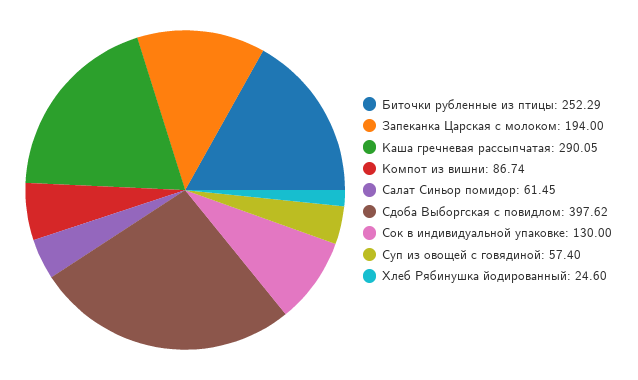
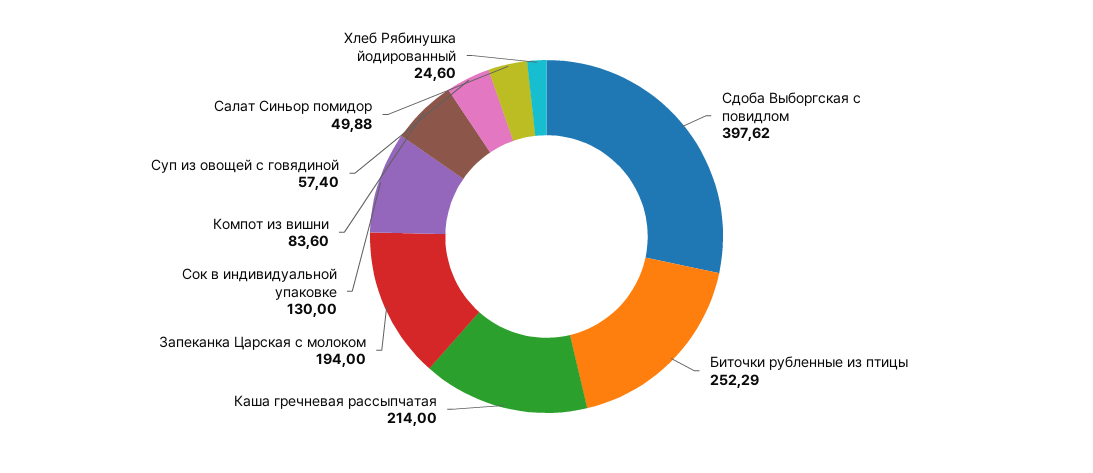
Каша гречневая рассыпчатая: 290.05 -> 214
Компот из вишни: 86.74 -> 83.6
Салат Синьор помидор: 61.45 -> 49.88

